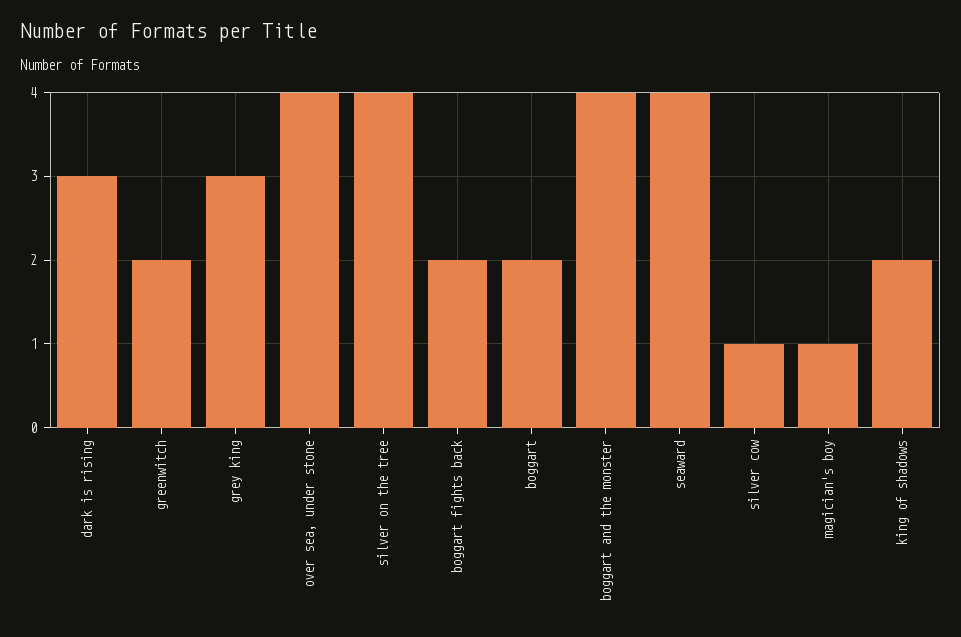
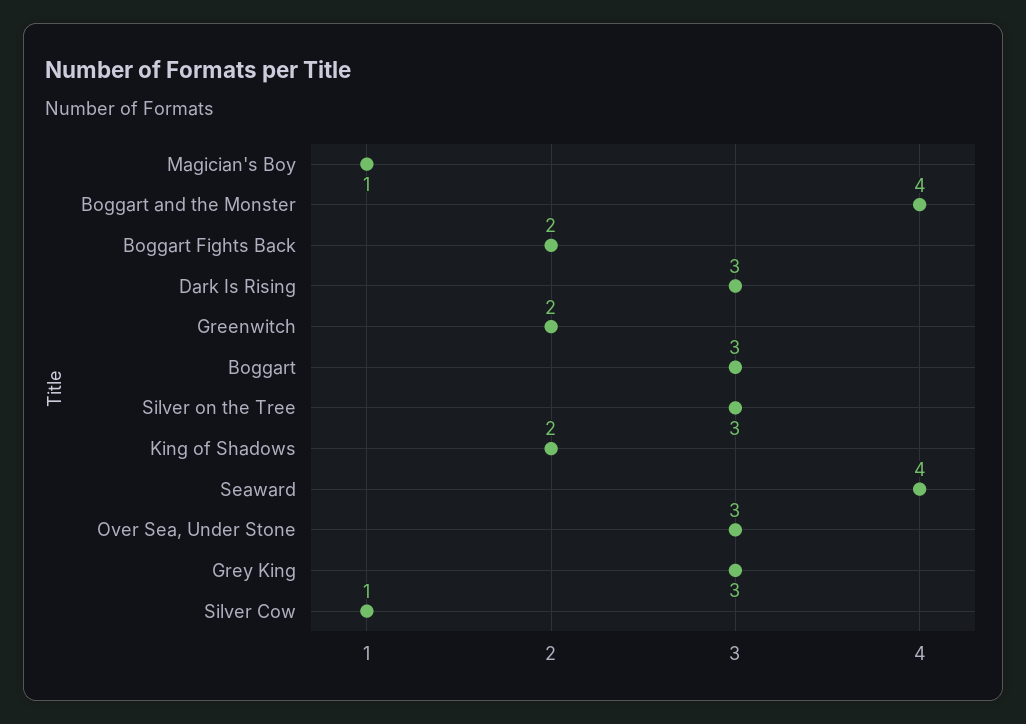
over sea, under stone: 4 -> 3
silver on the tree: 4 -> 3
boggart: 2 -> 3

